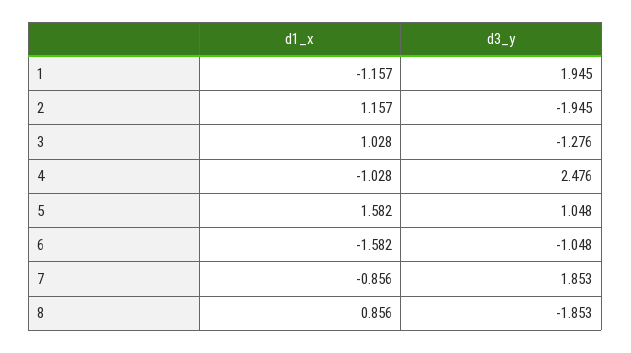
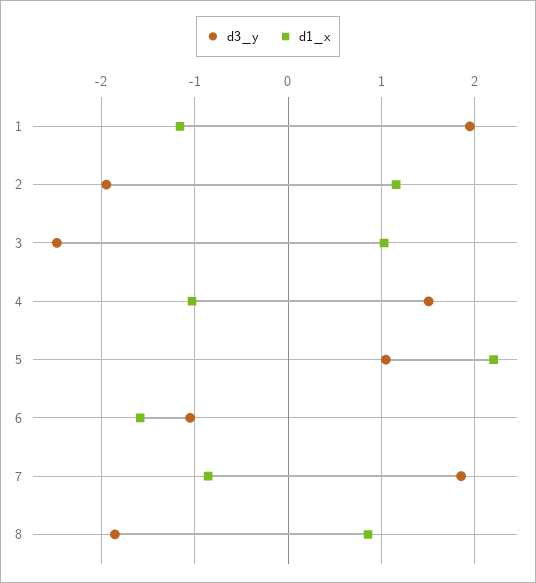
d3_y, 3: -1.276 -> -2.5
d3_y, 4: 2.476 -> 1.5
d1_x, 5: 1.582 -> 2.2

